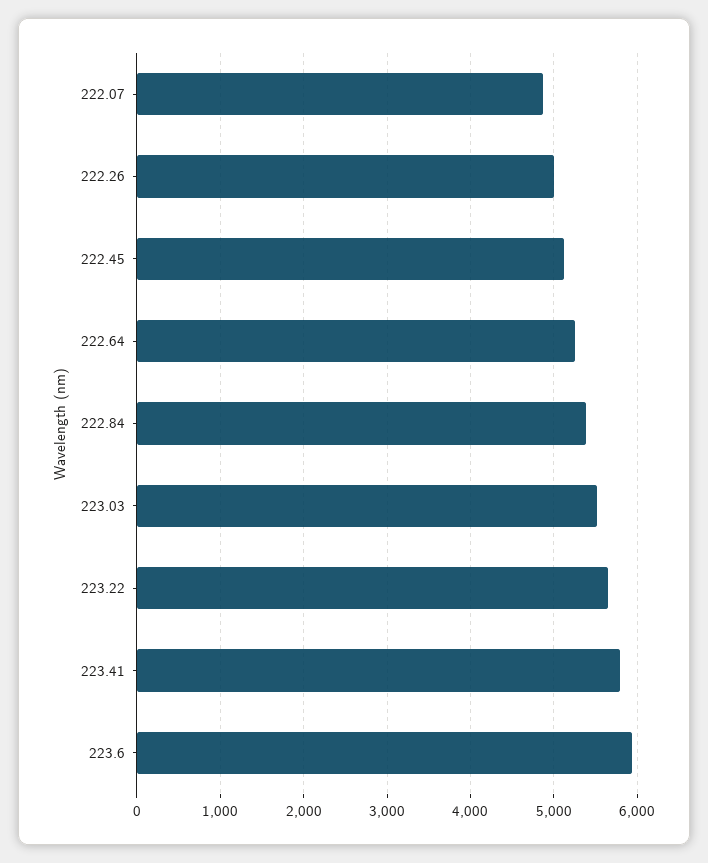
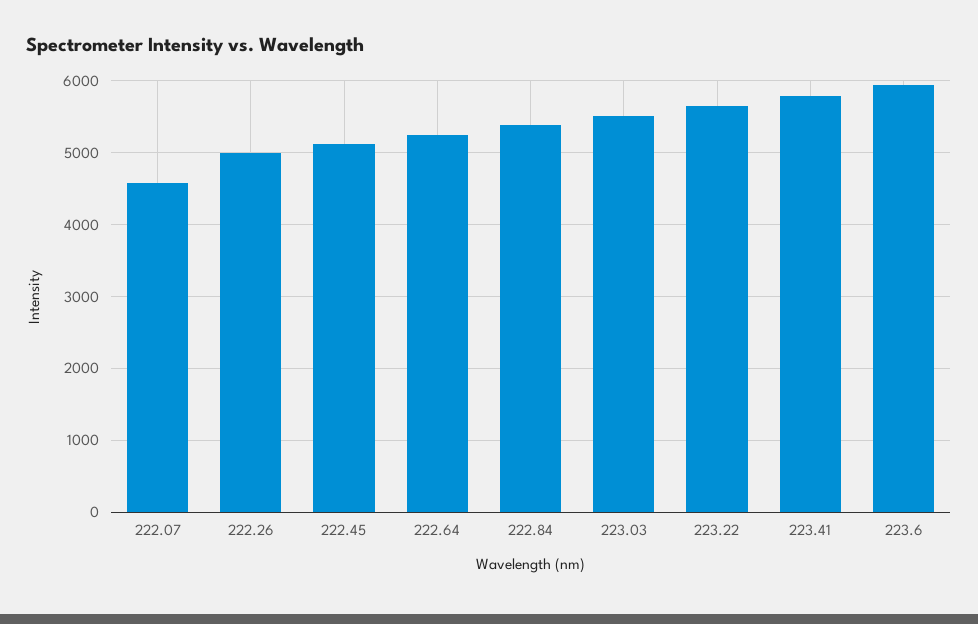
222.07: 4900 -> 4600

